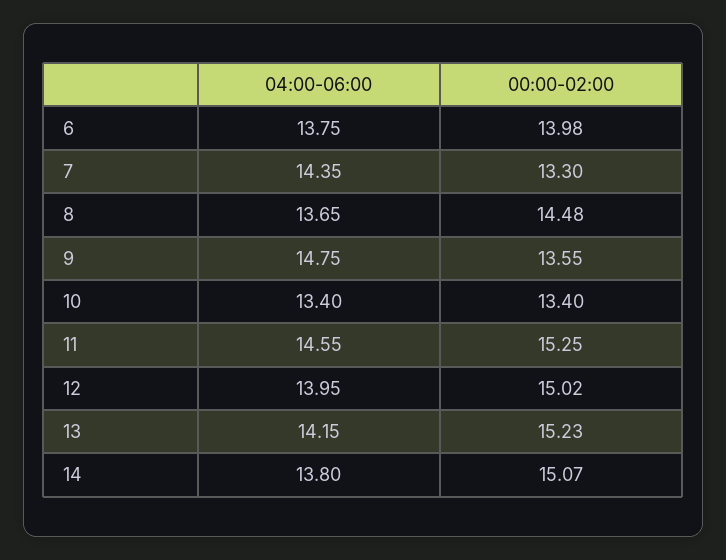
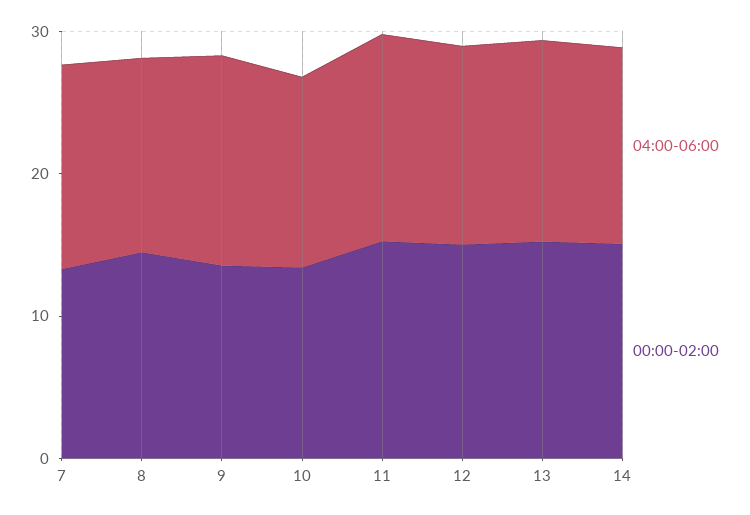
04:00-06:00, 6: 13.75 -> none
00:00-02:00, 6: 13.98 -> none

